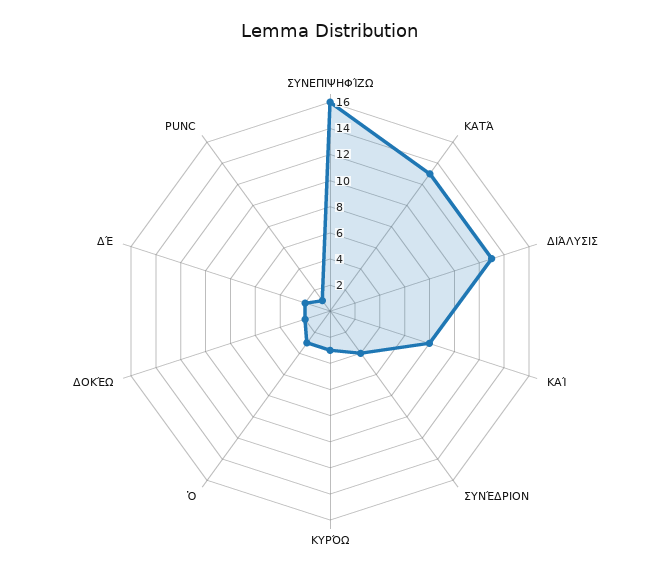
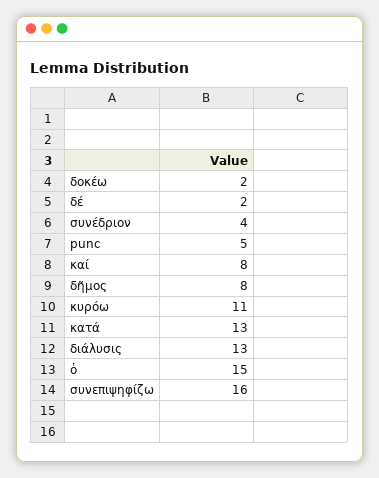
ΚΥΡΌΩ: 3 -> 11
Ὁ: 3 -> 15
PUNC: 1 -> 5
δῆμος: none -> 8

